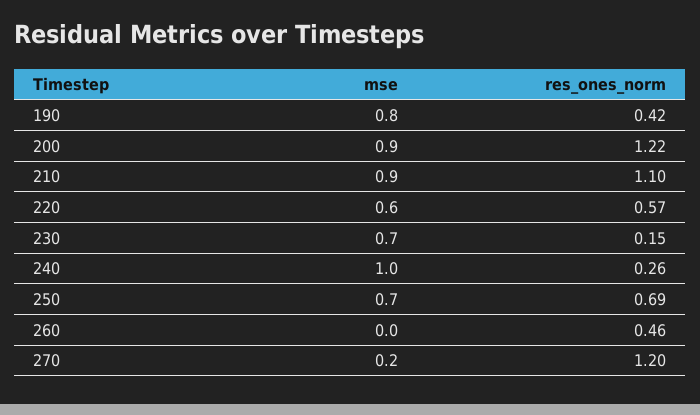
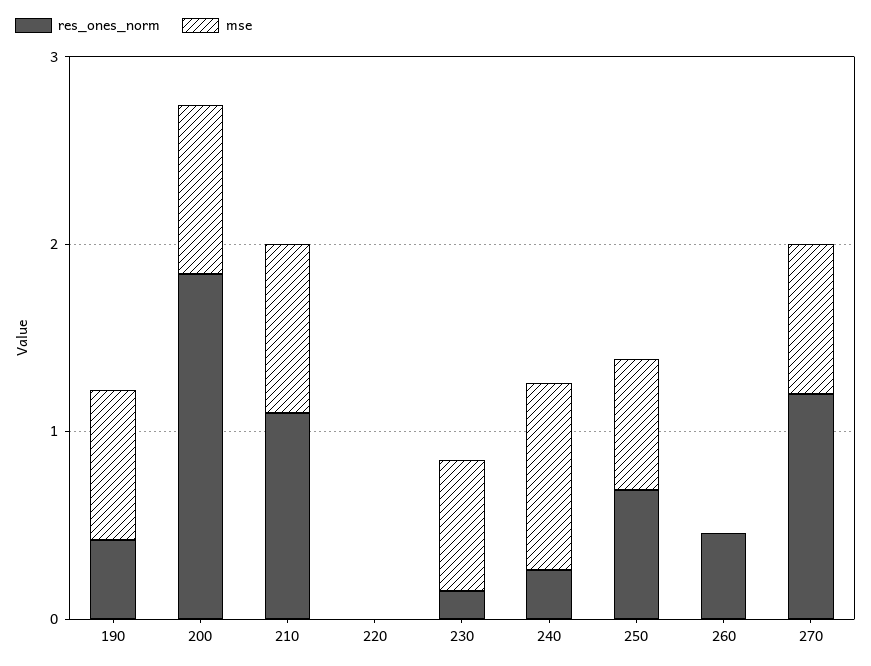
res_ones_norm, 200: 1.22 -> 1.8
mse, 220: 0.6 -> 0
res_ones_norm, 220: 0.57 -> 0
mse, 270: 0.2 -> 0.8

